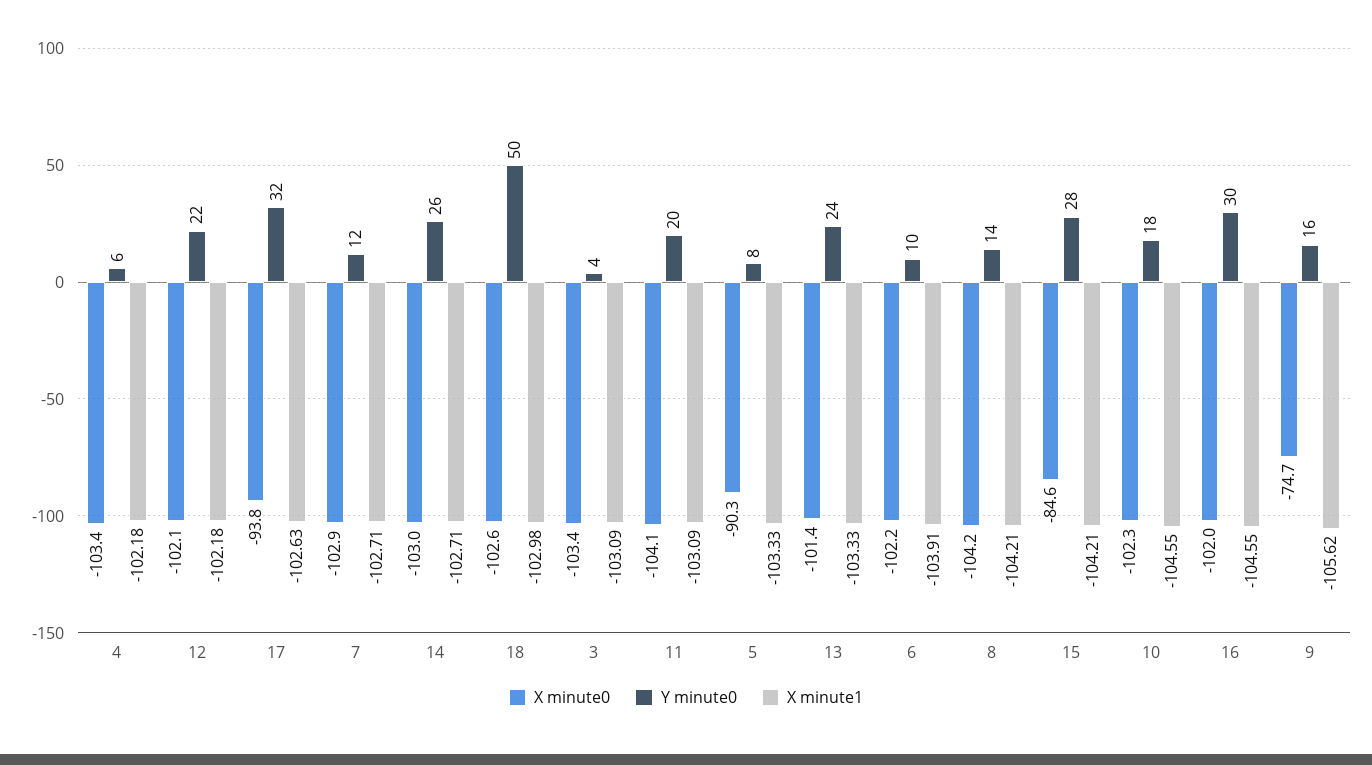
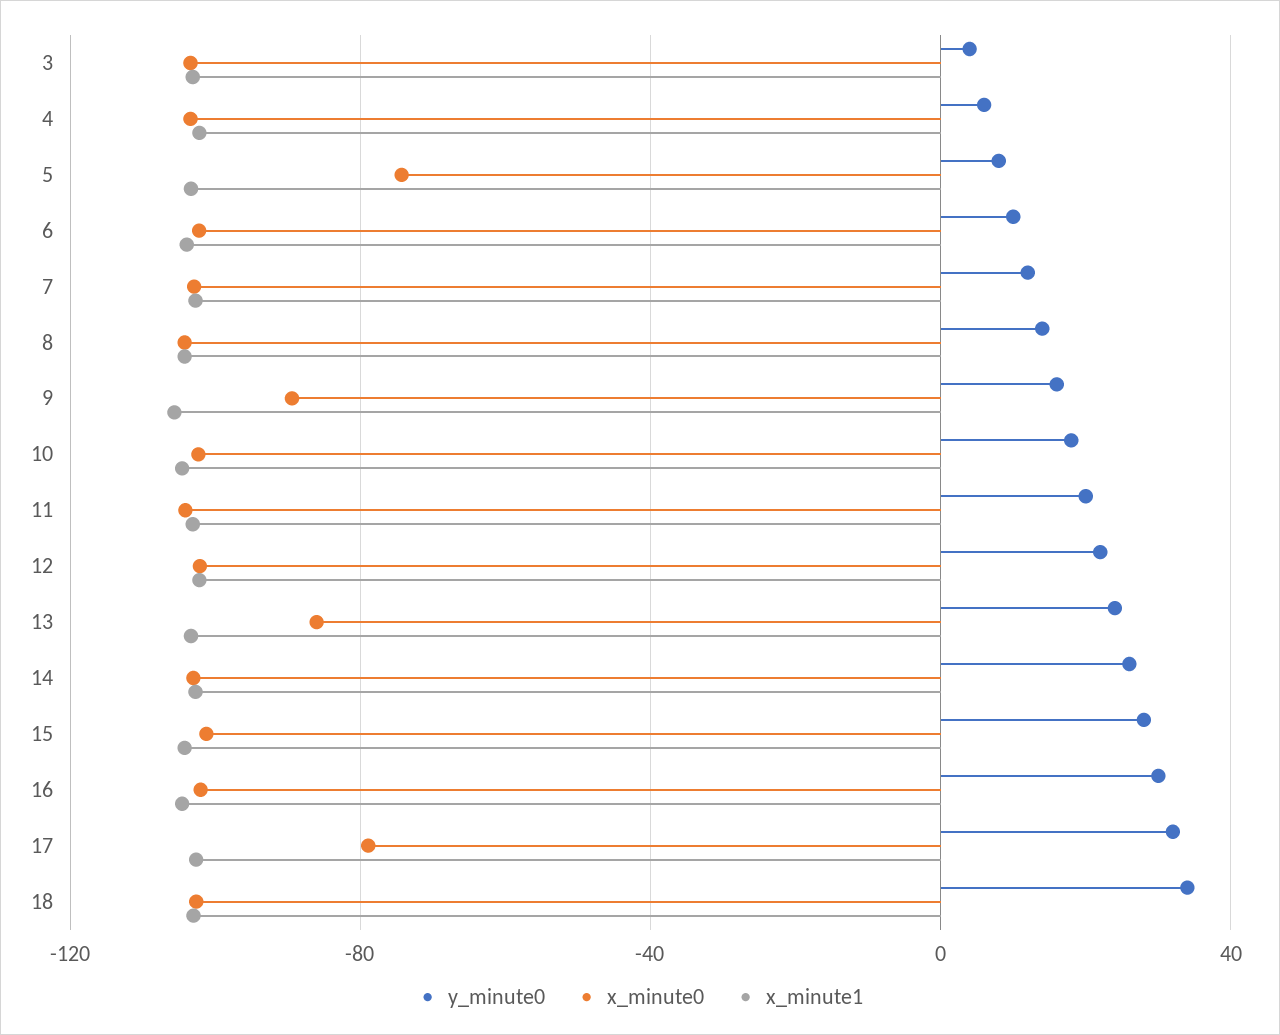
X minute0, 17: -93.8 -> -80
Y minute0, 18: 50 -> 35
X minute0, 5: -90.3 -> -75
X minute0, 13: -101.4 -> -85
X minute0, 15: -84.6 -> -100
X minute0, 9: -74.7 -> -90

